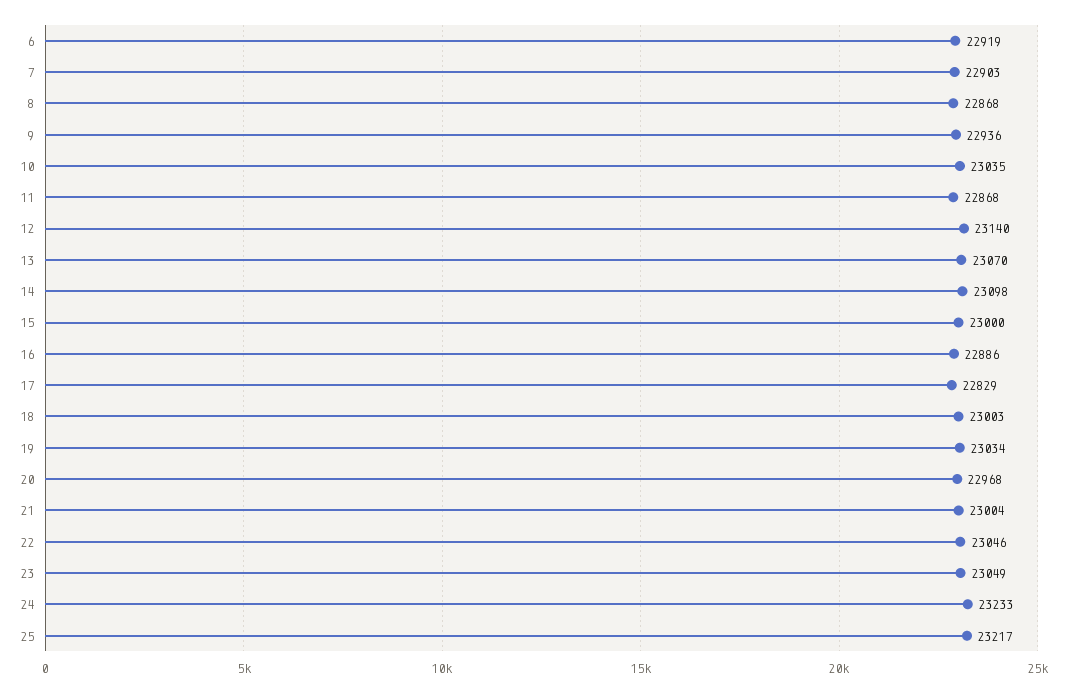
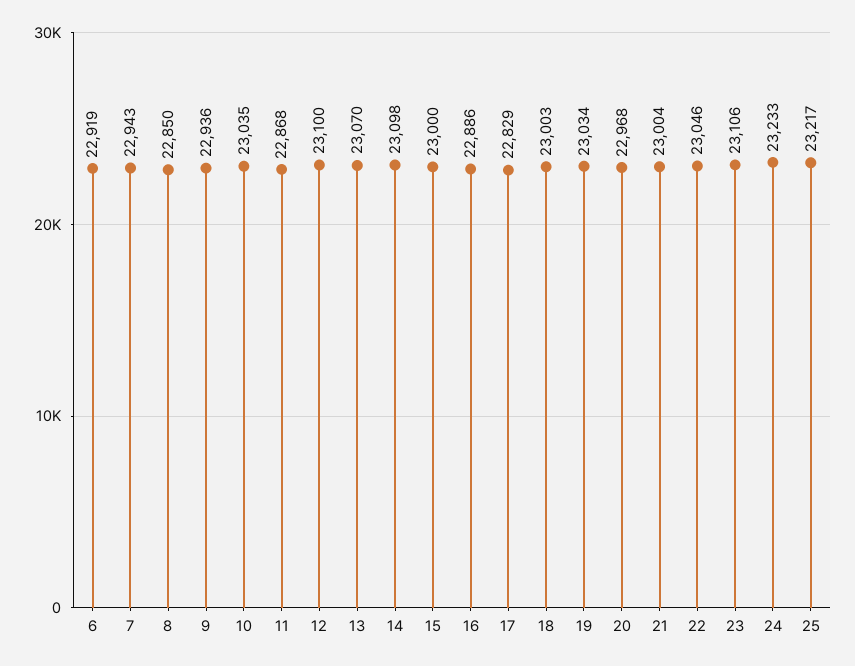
7: 22903 -> 22943
8: 22868 -> 22850
12: 23140 -> 23100
23: 23049 -> 23106

